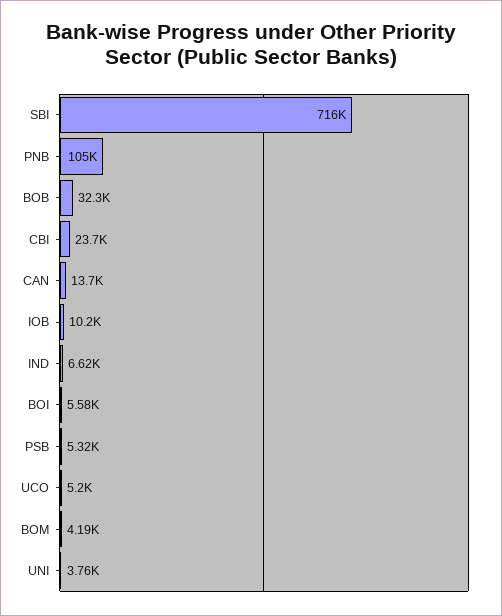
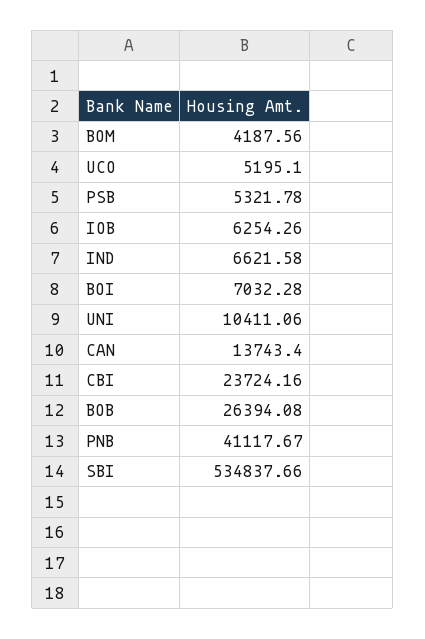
SBI: 716000 -> 534837.66
PNB: 105000 -> 41117.67
BOB: 32300 -> 26394.08
IOB: 10200 -> 6254.26
BOI: 5580 -> 7032.28
UNI: 3760 -> 10411.06

